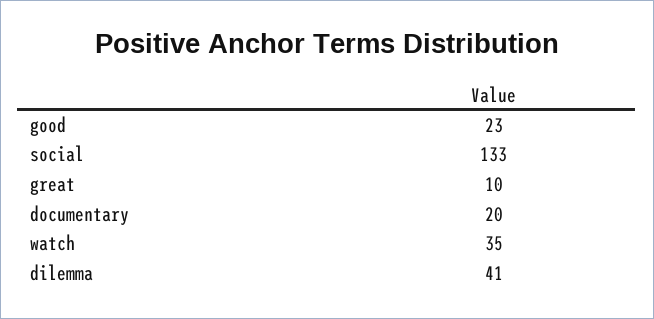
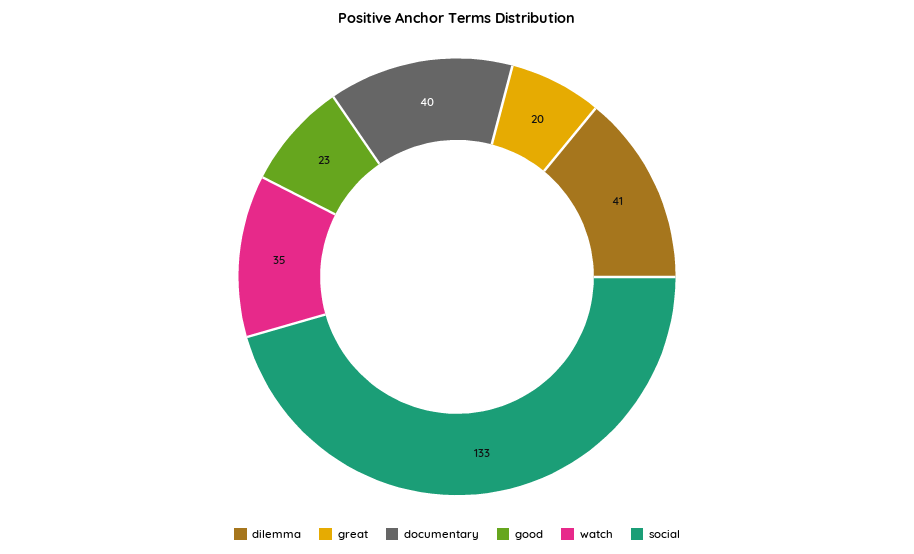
great: 10 -> 20
documentary: 20 -> 40

